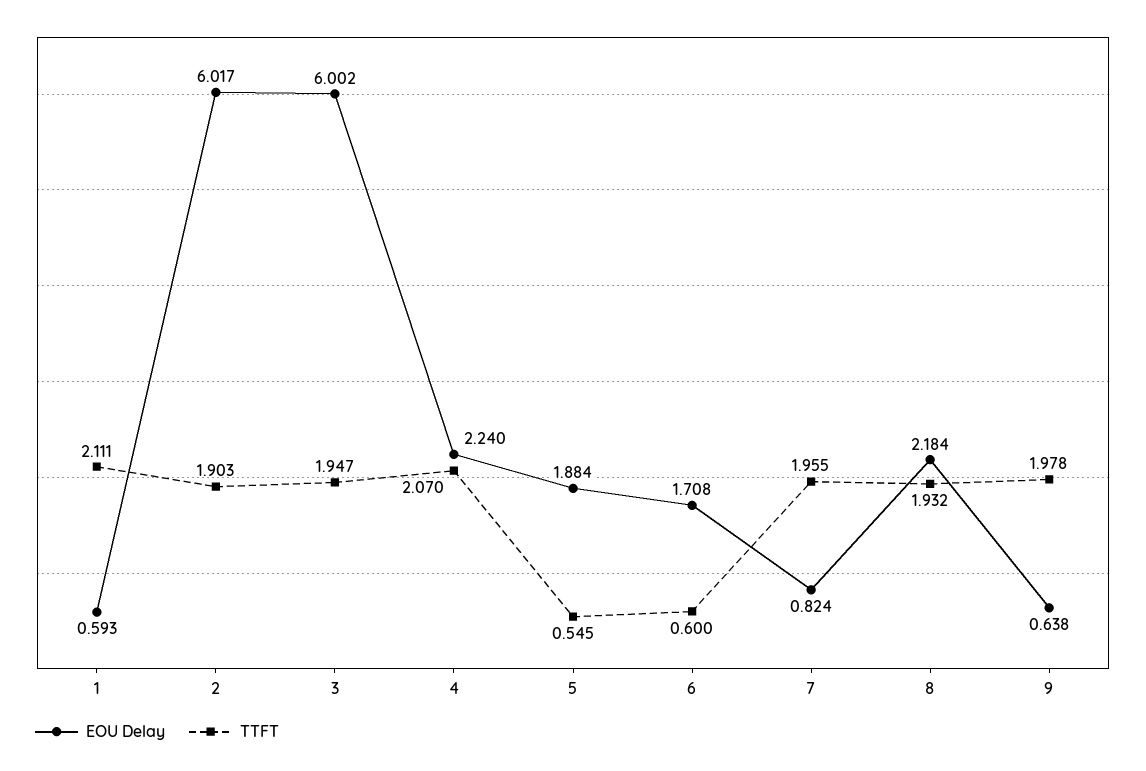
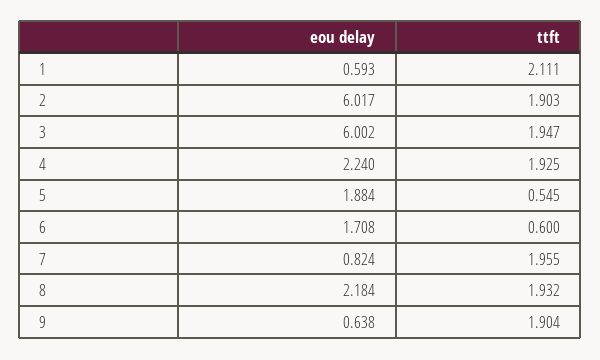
TTFT, 4: 2.07 -> 1.925
TTFT, 9: 1.978 -> 1.904

